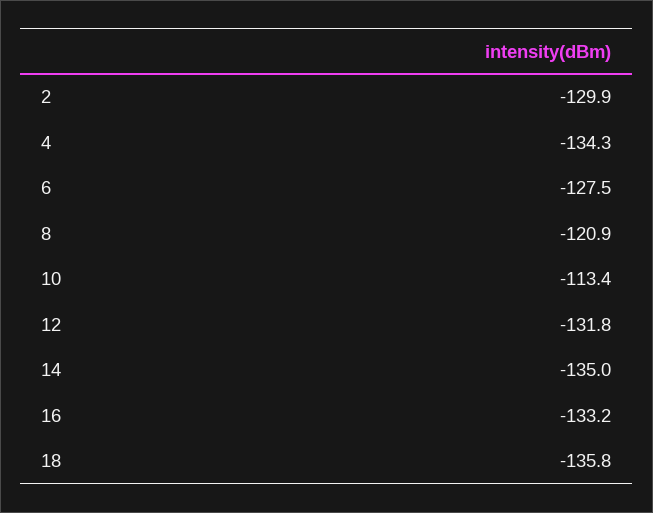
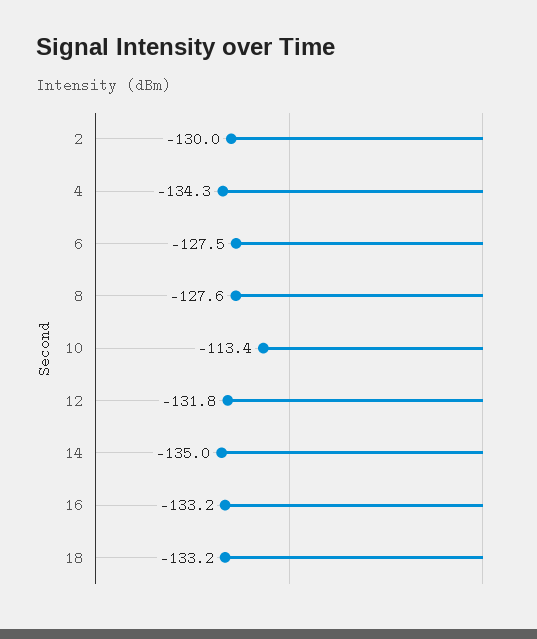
2: -129.9 -> -130
8: -120.9 -> -127.6
18: -135.8 -> -133.2

